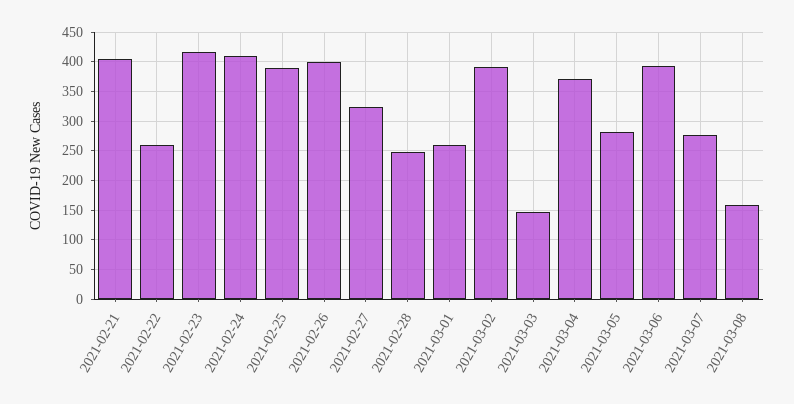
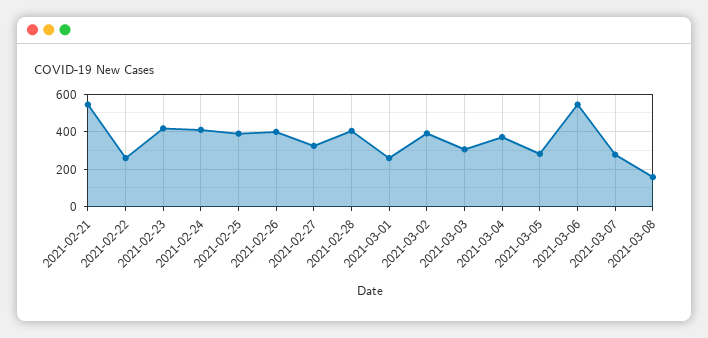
2021-02-21: 400 -> 550
2021-02-28: 250 -> 400
2021-03-03: 150 -> 300
2021-03-06: 400 -> 550

